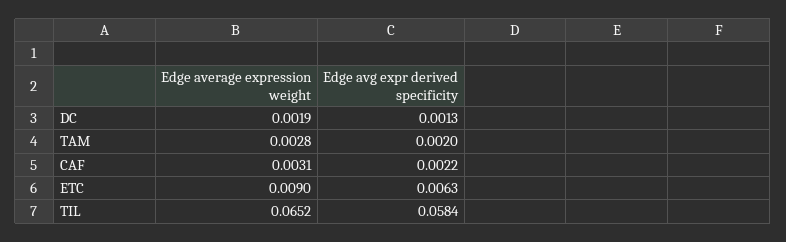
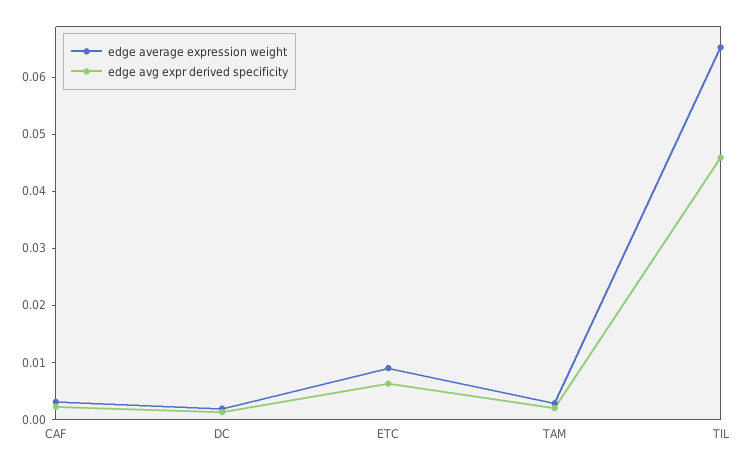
Edge avg expr derived specificity, TIL: 0.0584 -> 0.046

